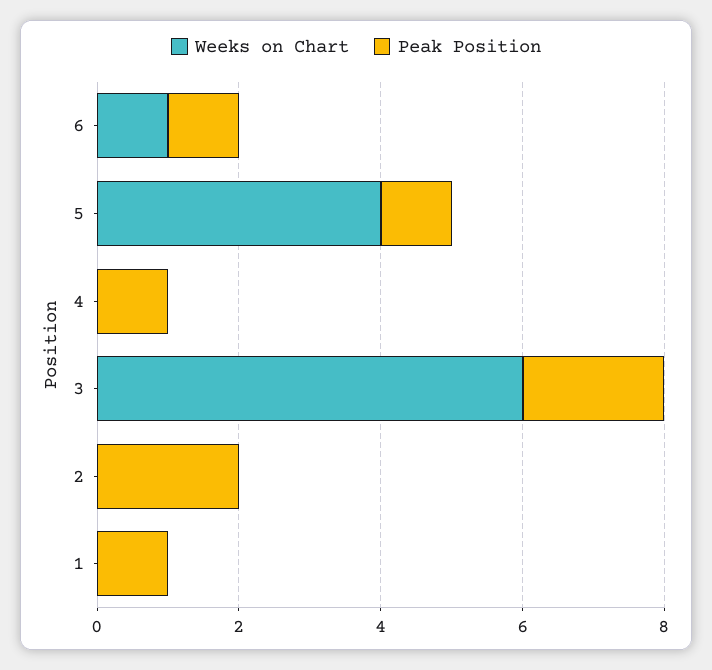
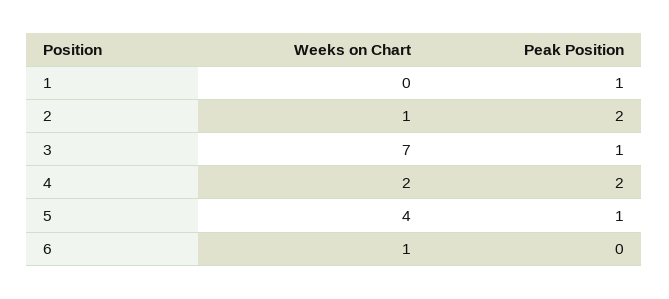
Peak Position, 6: 1 -> 0
Weeks on Chart, 4: 0 -> 2
Peak Position, 4: 1 -> 2
Weeks on Chart, 3: 6 -> 7
Peak Position, 3: 2 -> 1
Weeks on Chart, 2: 0 -> 1

